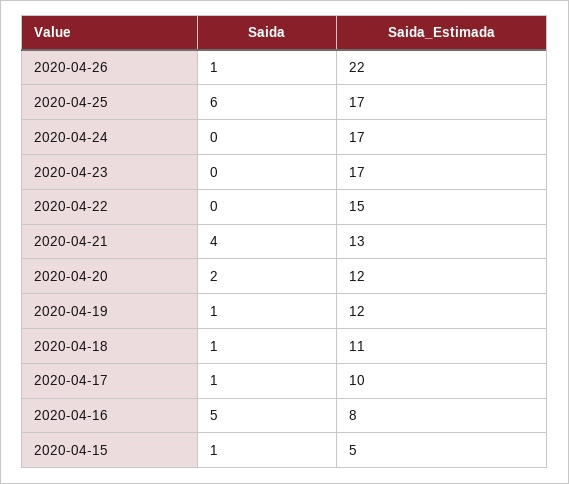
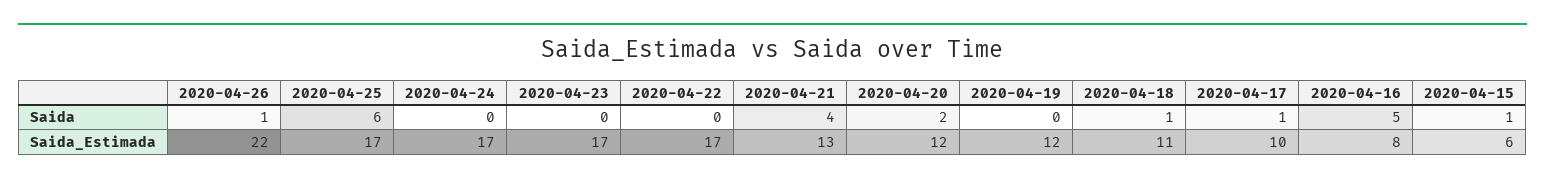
Saida_Estimada, 2020-04-22: 15 -> 17
Saida, 2020-04-19: 1 -> 0
Saida_Estimada, 2020-04-15: 5 -> 6

